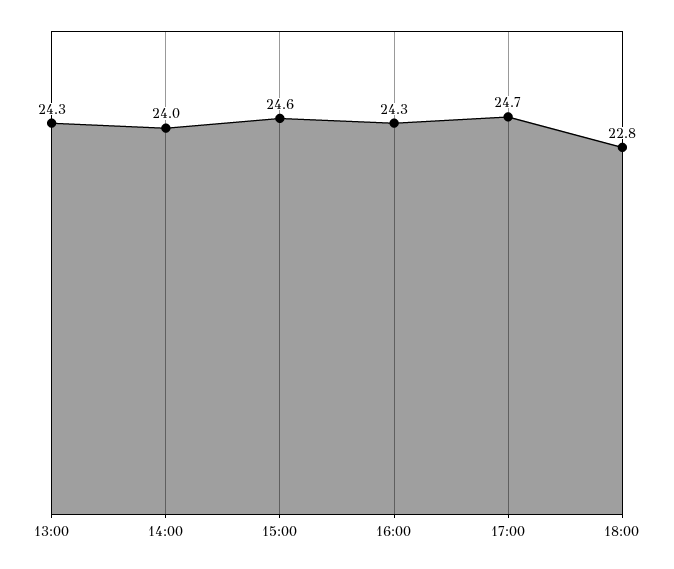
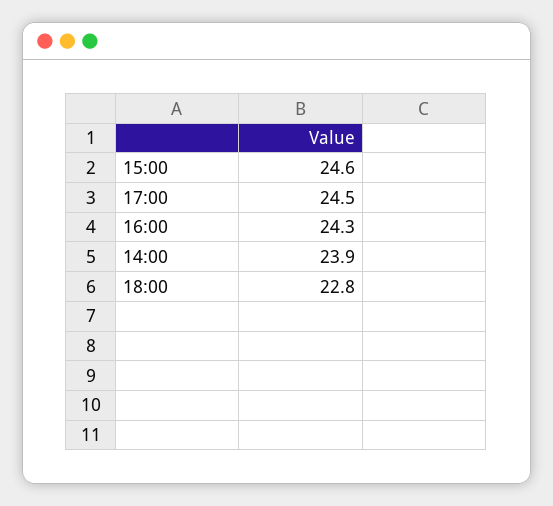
13:00: 24.3 -> none
14:00: 24 -> 23.9
17:00: 24.7 -> 24.5

